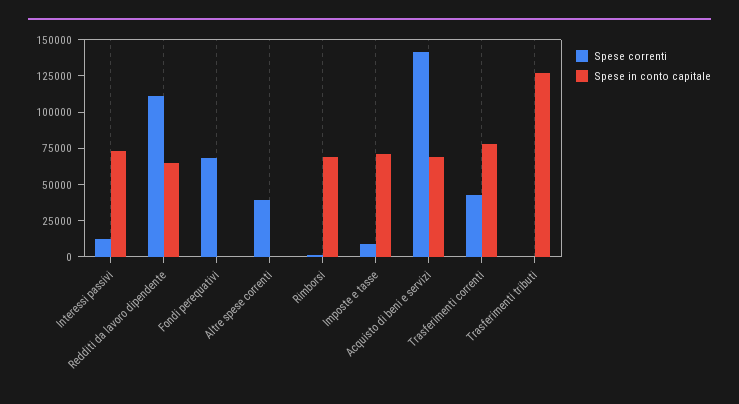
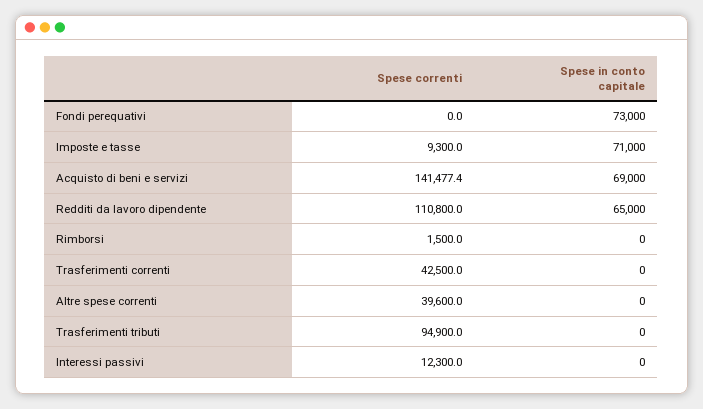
Spese in conto capitale, Interessi passivi: 75000 -> 0
Spese correnti, Fondi perequativi: 75000 -> 0
Spese in conto capitale, Fondi perequativi: 0 -> 73000
Spese in conto capitale, Rimborsi: 75000 -> 0
Spese in conto capitale, Trasferimenti correnti: 75000 -> 0
Spese correnti, Trasferimenti tributi: 0 -> 94900
Spese in conto capitale, Trasferimenti tributi: 125000 -> 0

